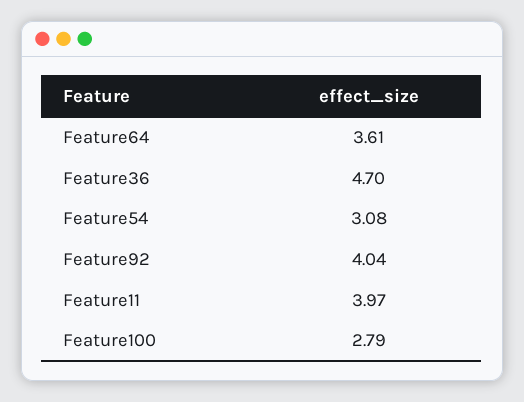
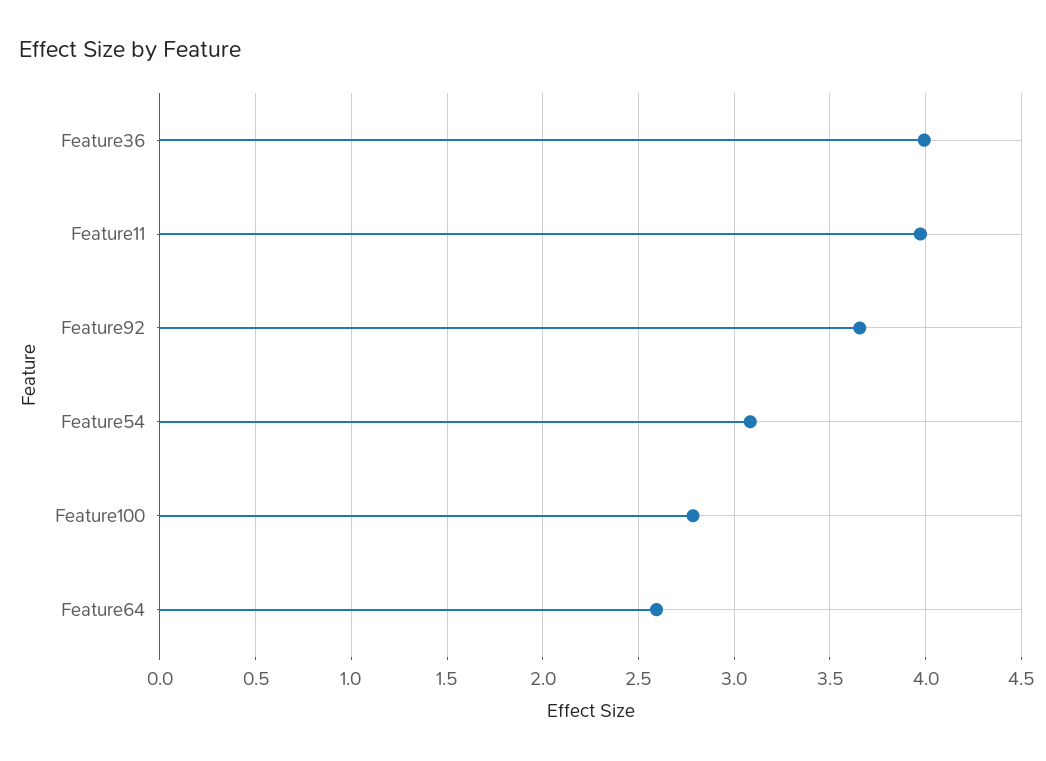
Feature64: 3.61 -> 2.6
Feature36: 4.7 -> 4
Feature92: 4.04 -> 3.65

